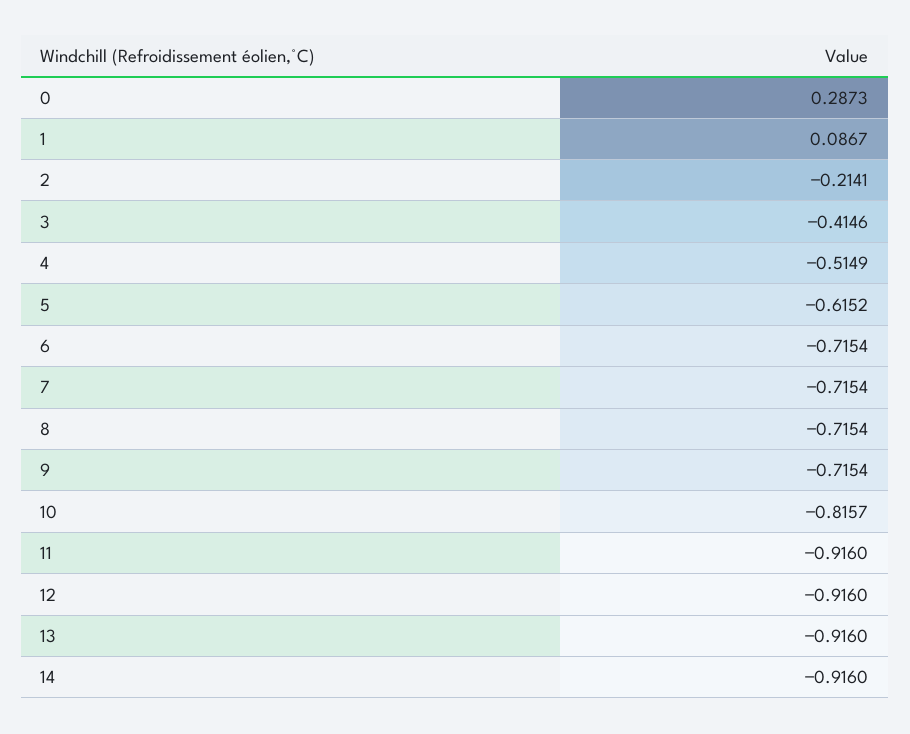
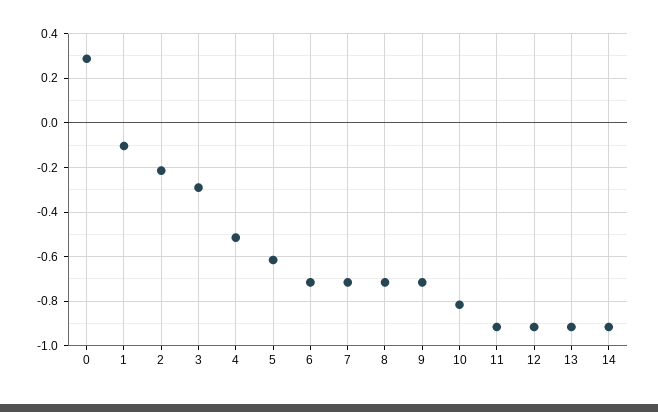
1: 0.0867 -> -0.1
3: -0.4146 -> -0.3

